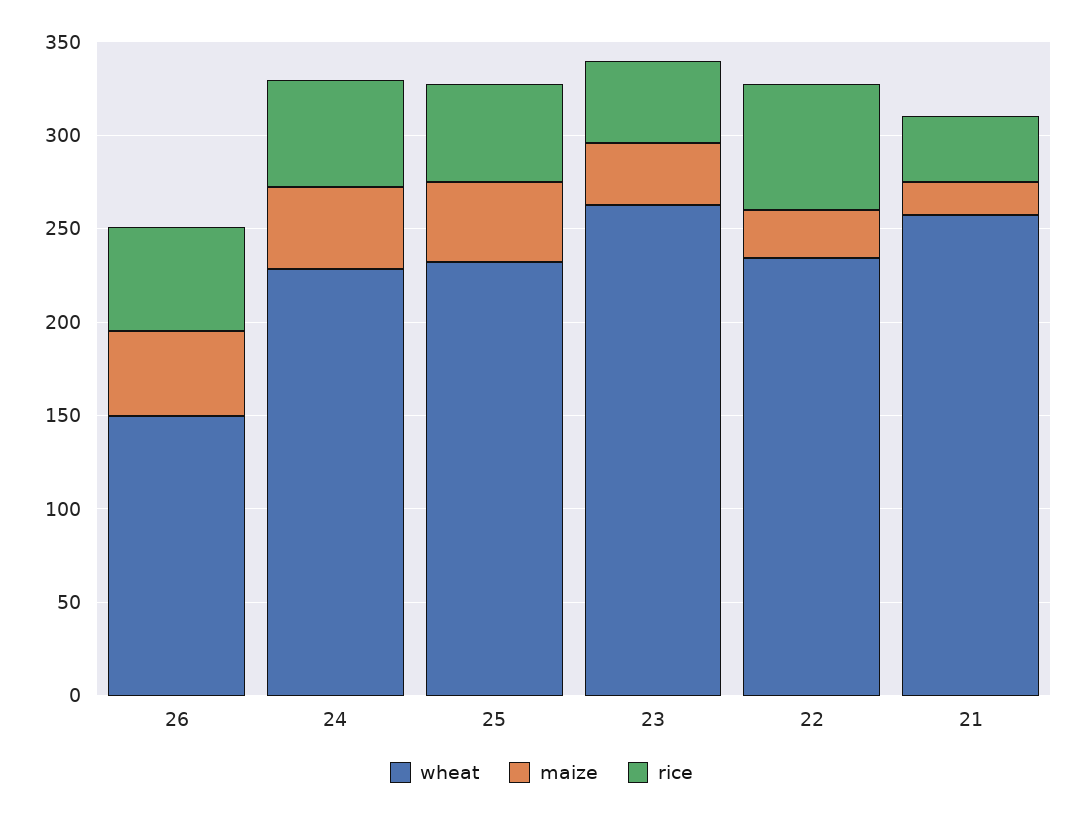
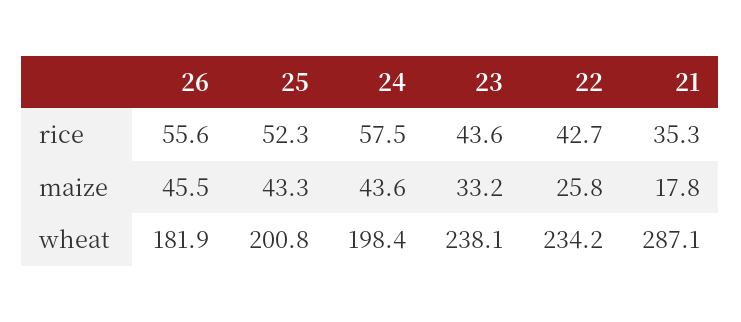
wheat, 26: 150 -> 181.9
wheat, 24: 230 -> 198.4
wheat, 25: 230 -> 200.8
wheat, 23: 260 -> 238.1
rice, 22: 70 -> 42.7
wheat, 21: 260 -> 287.1

